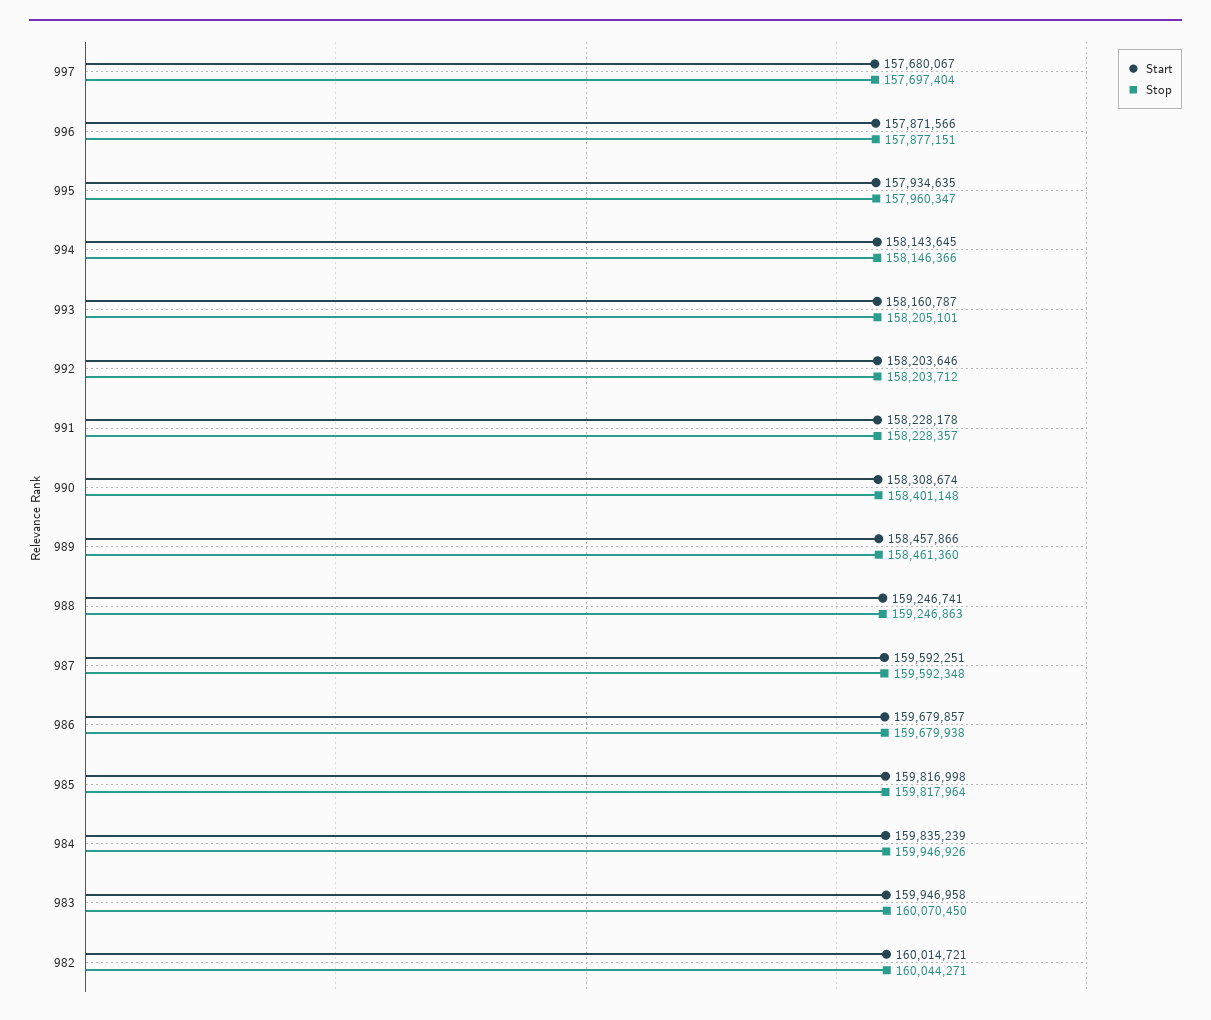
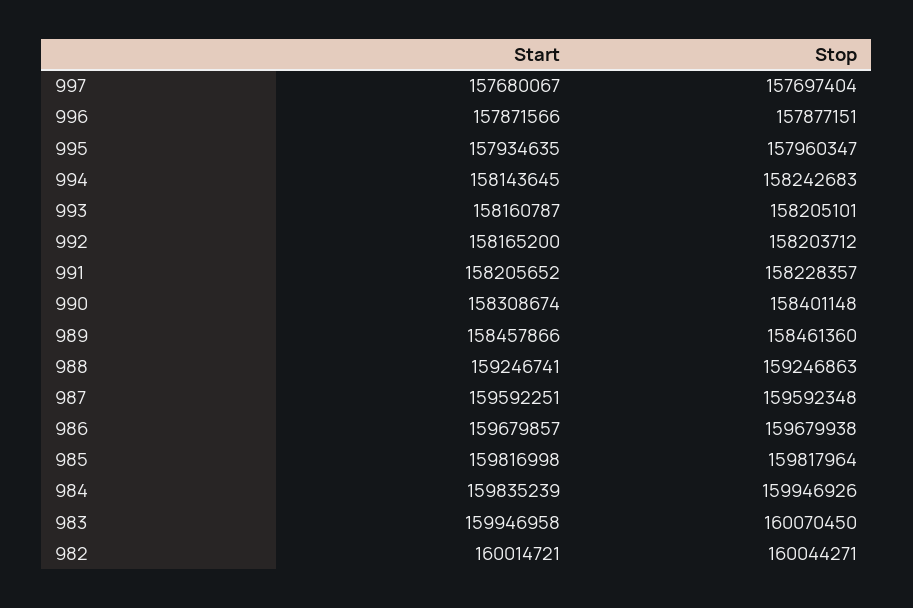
Stop, 994: 158146366 -> 158242683
Start, 992: 158203646 -> 158165200
Start, 991: 158228178 -> 158205652

